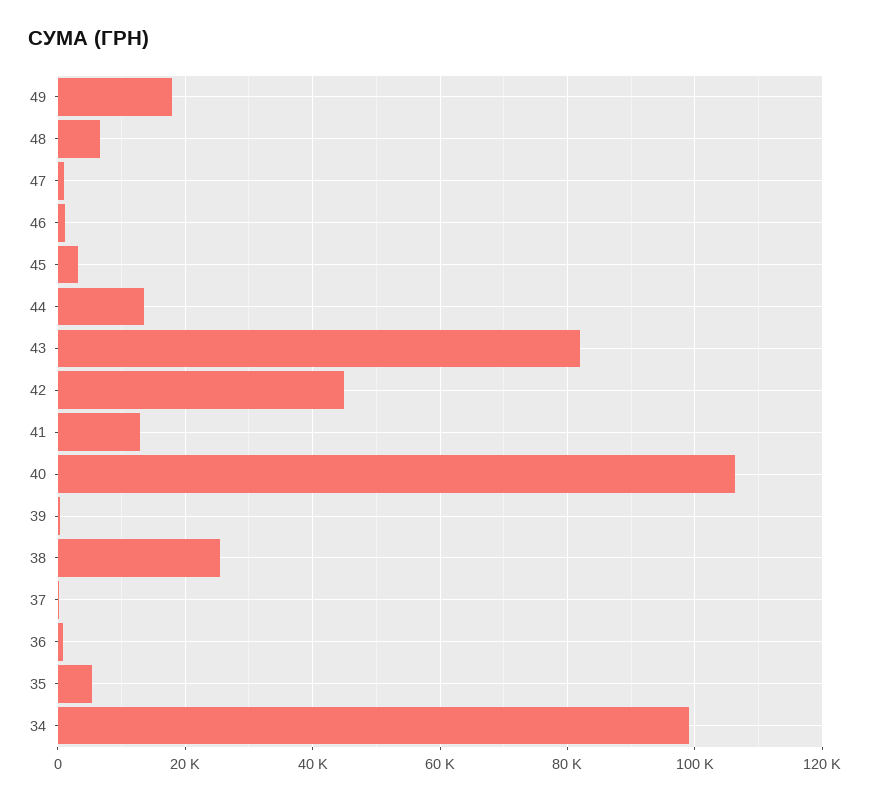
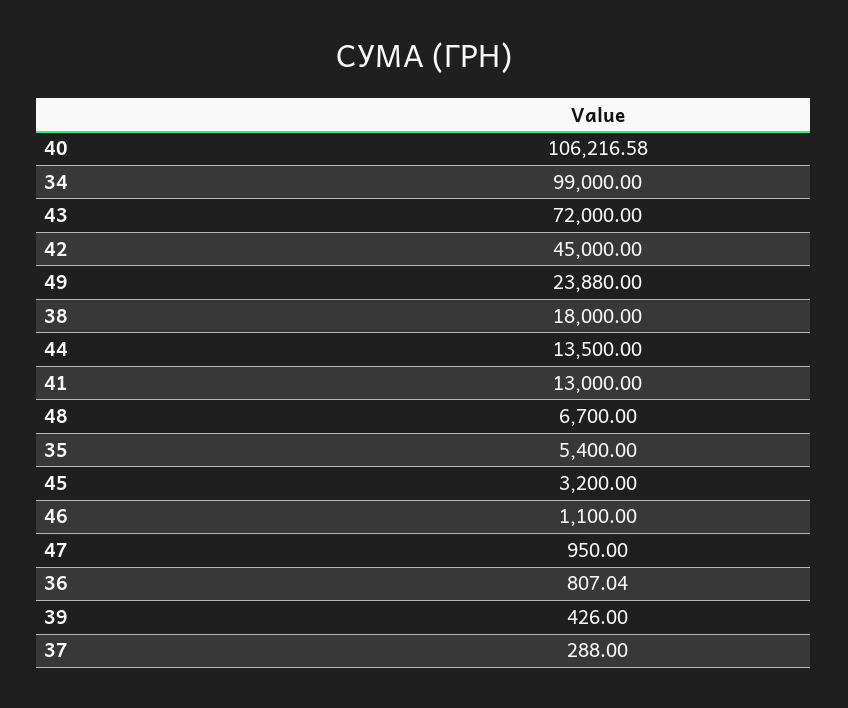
49: 18000 -> 23880
43: 82000 -> 72000
38: 26000 -> 18000

